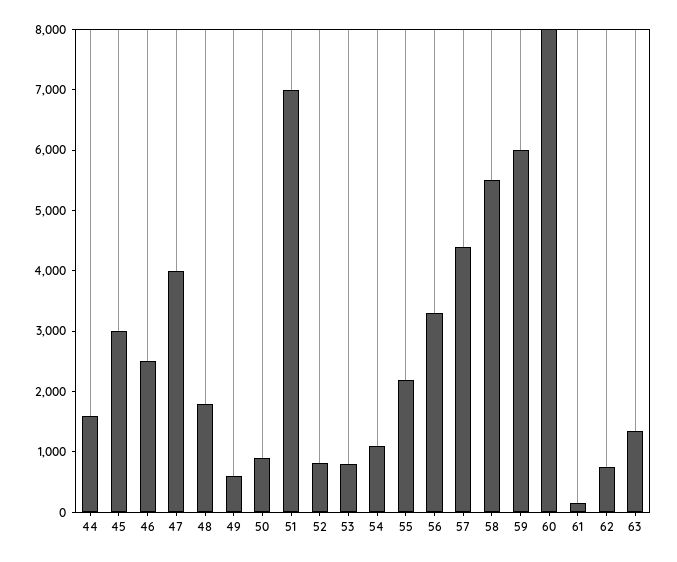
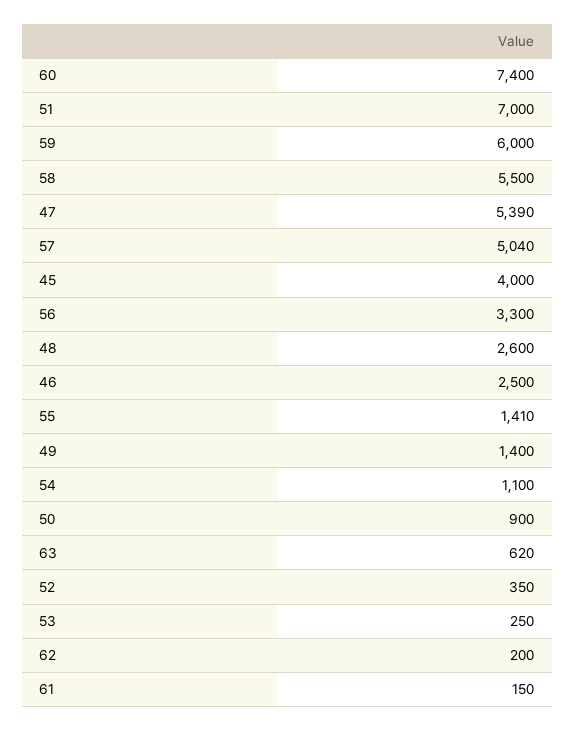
44: 1600 -> none
45: 3000 -> 4000
47: 4000 -> 5390
48: 1800 -> 2600
49: 600 -> 1400
52: 800 -> 350
53: 800 -> 250
55: 2200 -> 1410
57: 4400 -> 5040
60: 8000 -> 7400
62: 800 -> 200
63: 1400 -> 620

